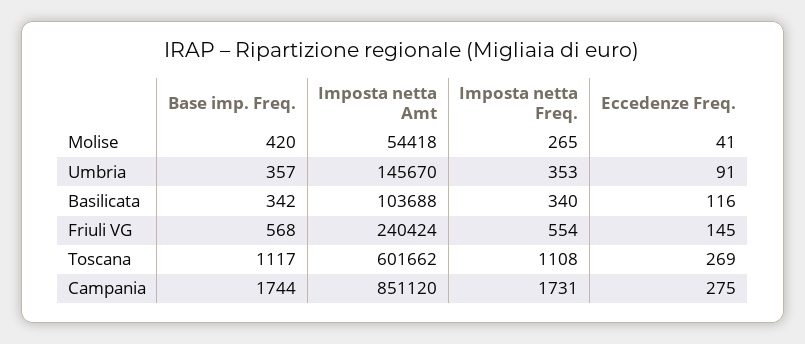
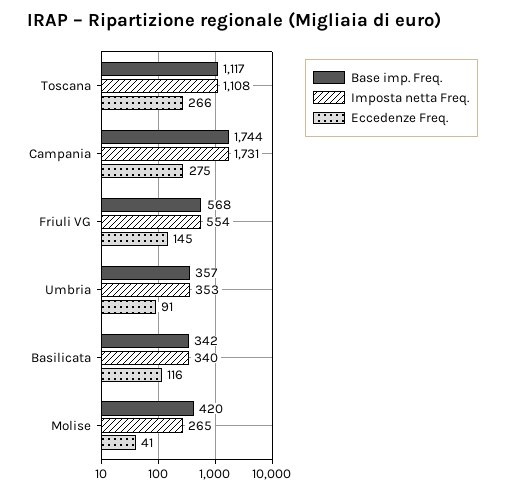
Imposta netta Amt, Molise: 54418 -> none
Imposta netta Amt, Umbria: 145670 -> none
Imposta netta Amt, Basilicata: 103688 -> none
Imposta netta Amt, Friuli VG: 240424 -> none
Imposta netta Amt, Toscana: 601662 -> none
Eccedenze Freq., Toscana: 269 -> 266
Imposta netta Amt, Campania: 851120 -> none

